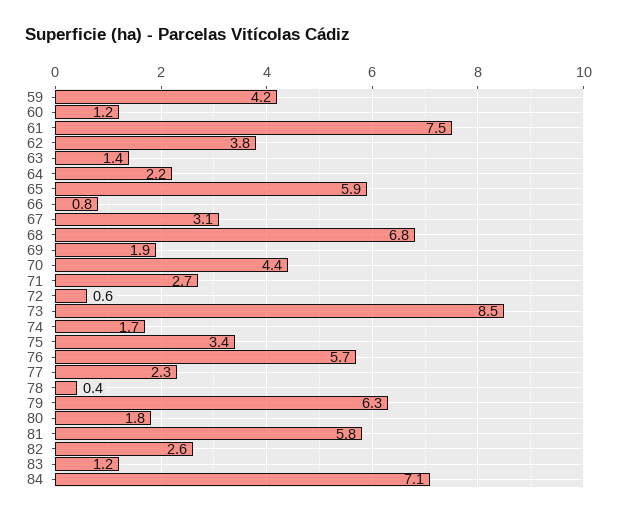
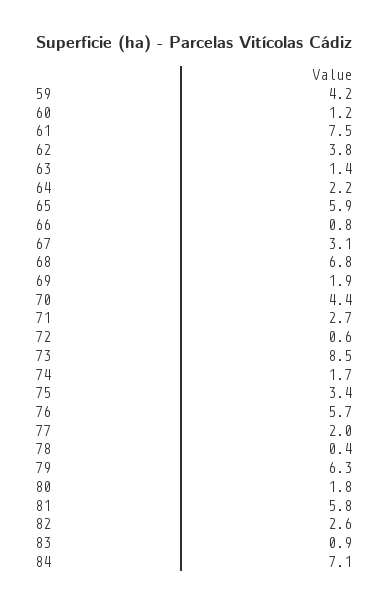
77: 2.3 -> 2
83: 1.2 -> 0.9

